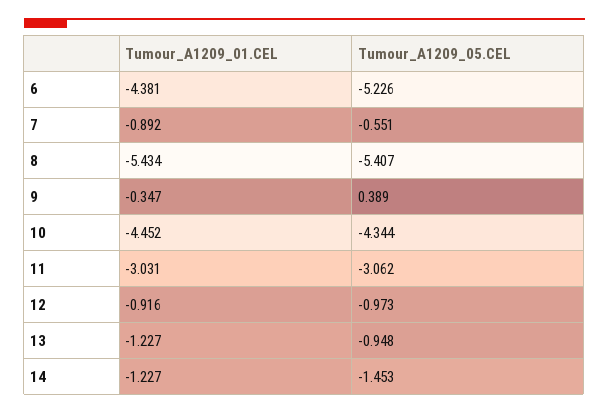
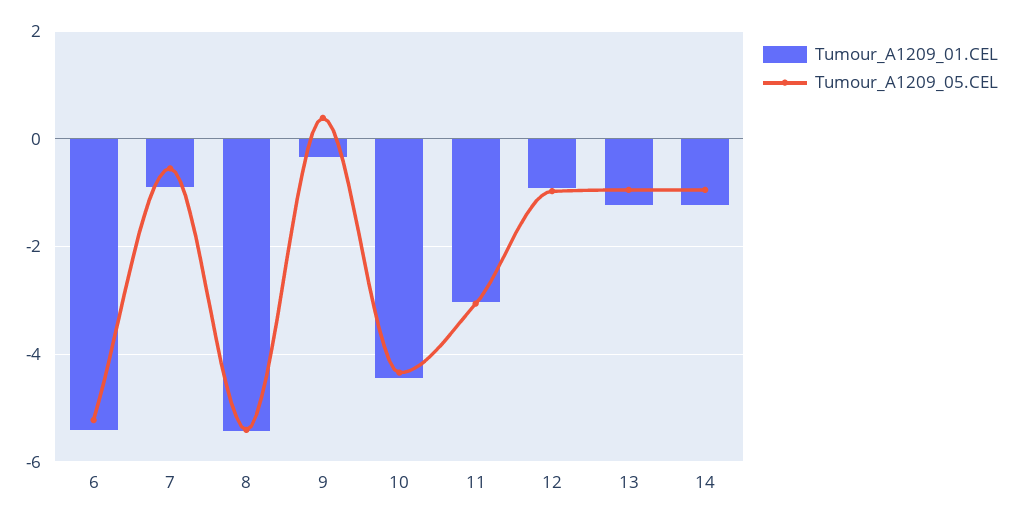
Tumour_A1209_01.CEL, 6: -4.381 -> -5.4
Tumour_A1209_05.CEL, 14: -1.453 -> -1

